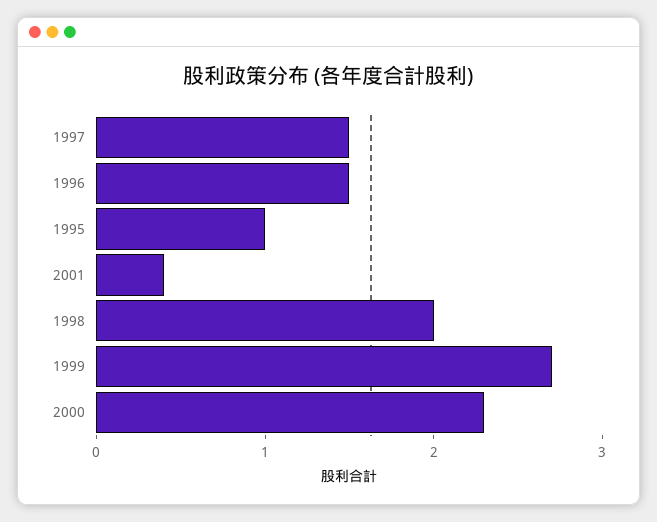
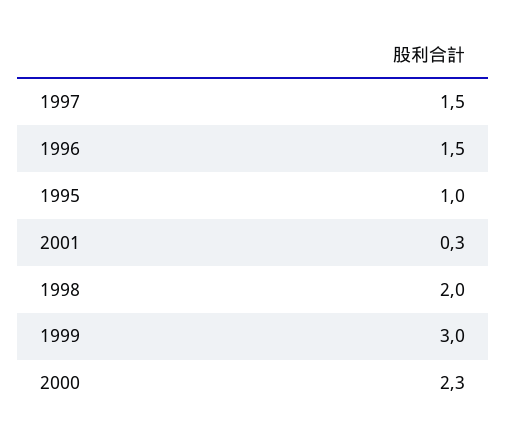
2001: 0.4 -> 0.3
1999: 2.7 -> 3

